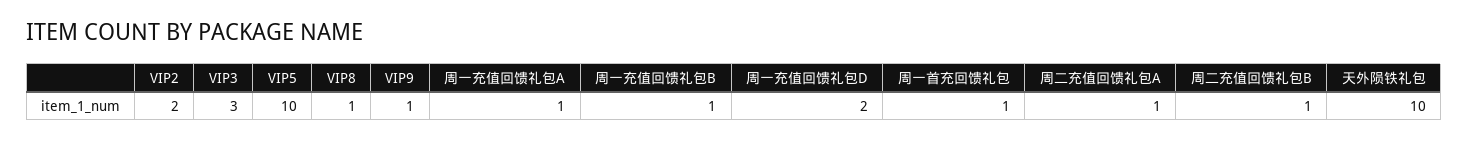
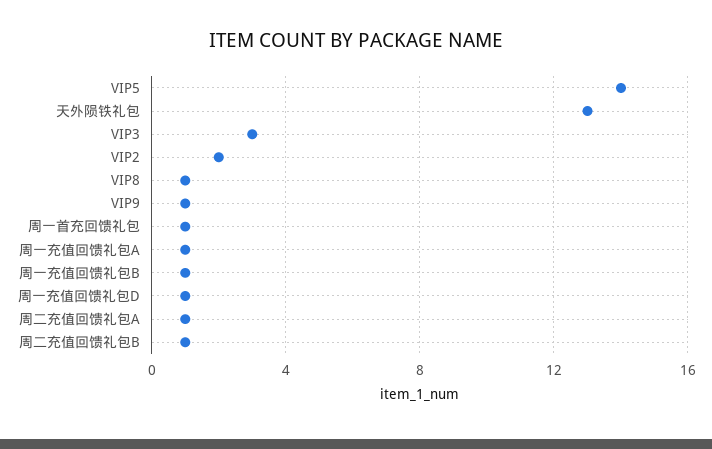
VIP5: 10 -> 14
周一充值回馈礼包D: 2 -> 1
天外陨铁礼包: 10 -> 13

